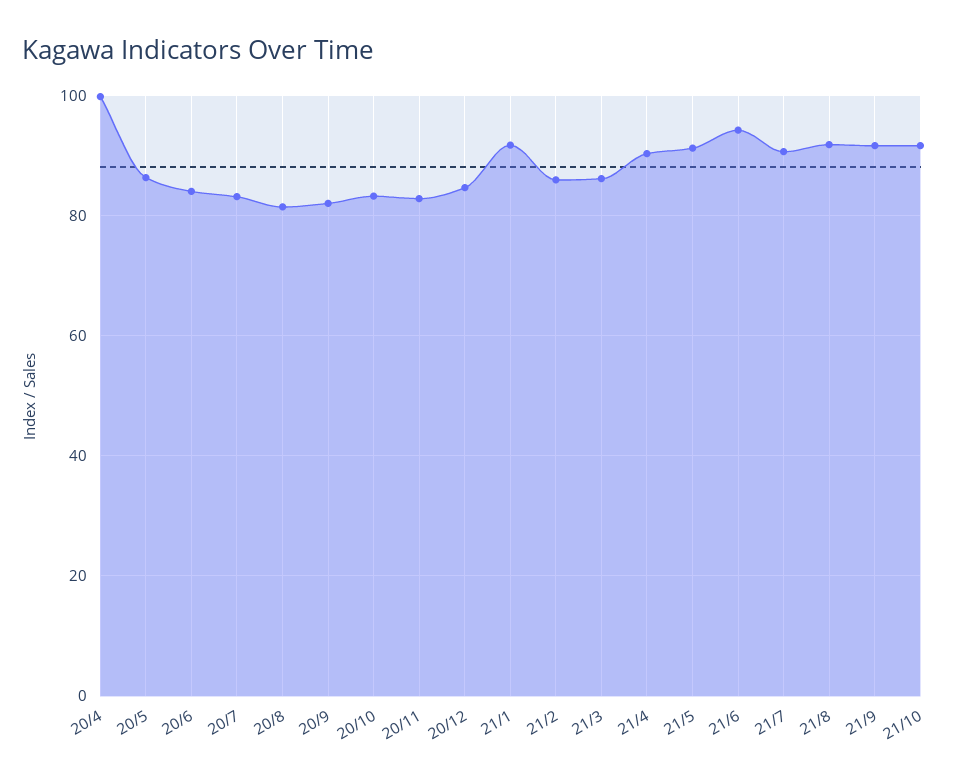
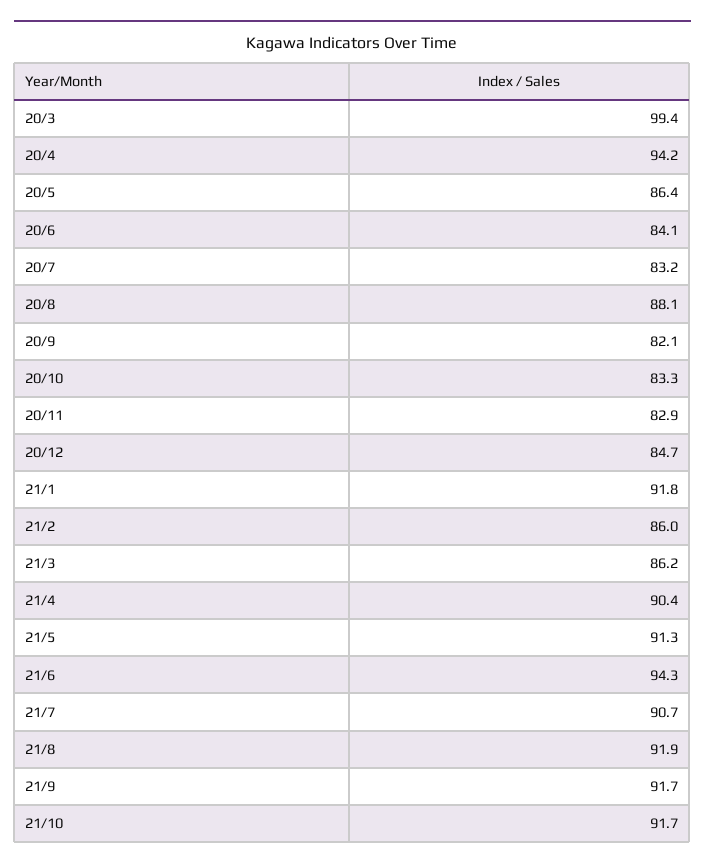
20/4: 100 -> 94.2
20/8: 82 -> 88.1
20/3: none -> 99.4

